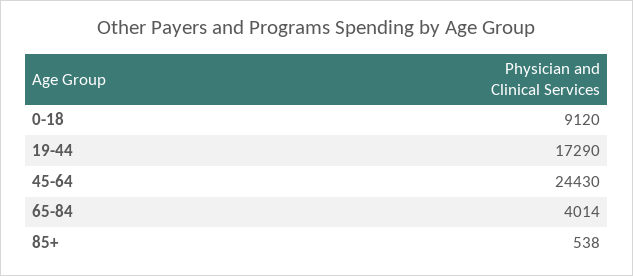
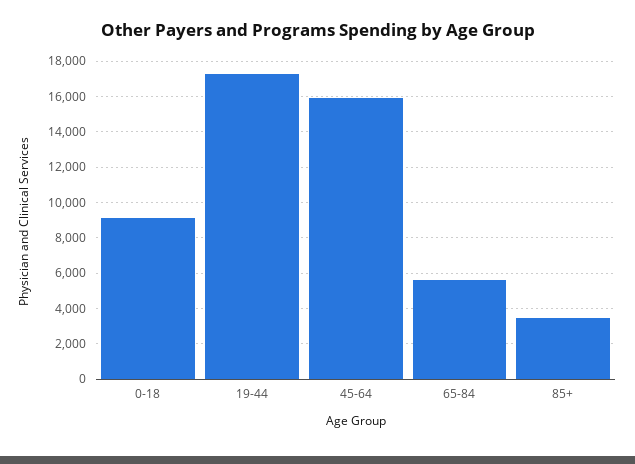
45-64: 24430 -> 16000
65-84: 4014 -> 5500
85+: 538 -> 3500

